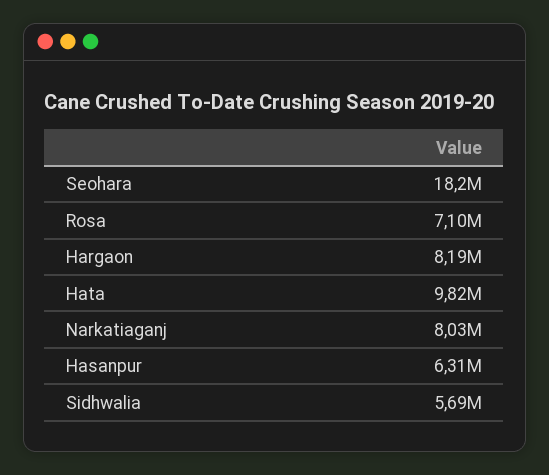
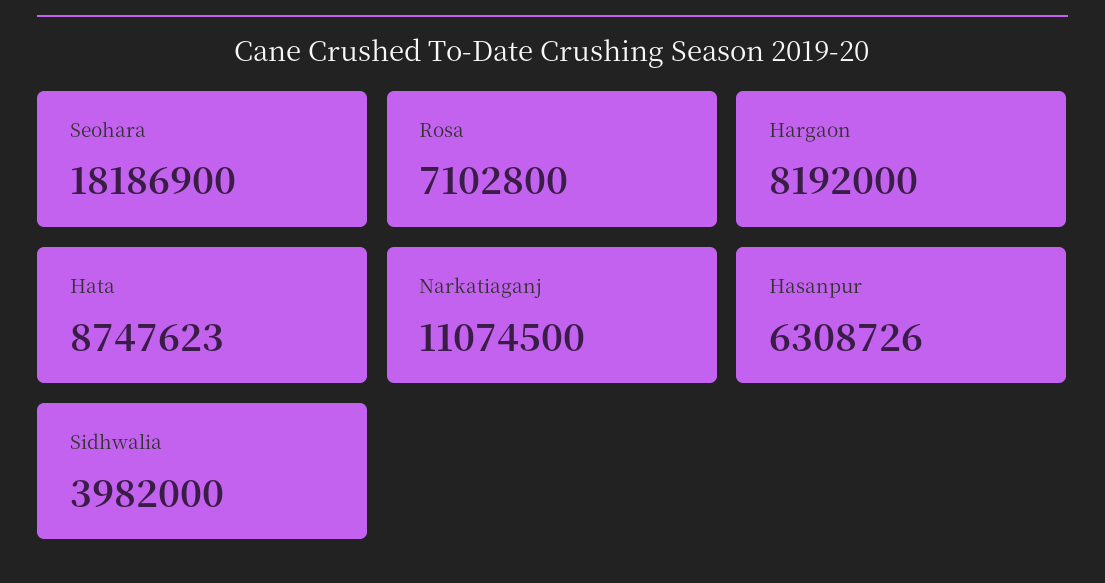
Hata: 9820000 -> 8747623
Narkatiaganj: 8030000 -> 11074500
Sidhwalia: 5690000 -> 3982000

